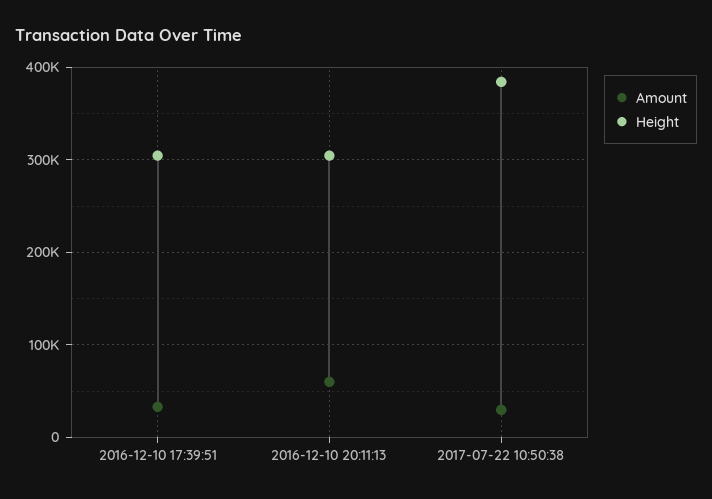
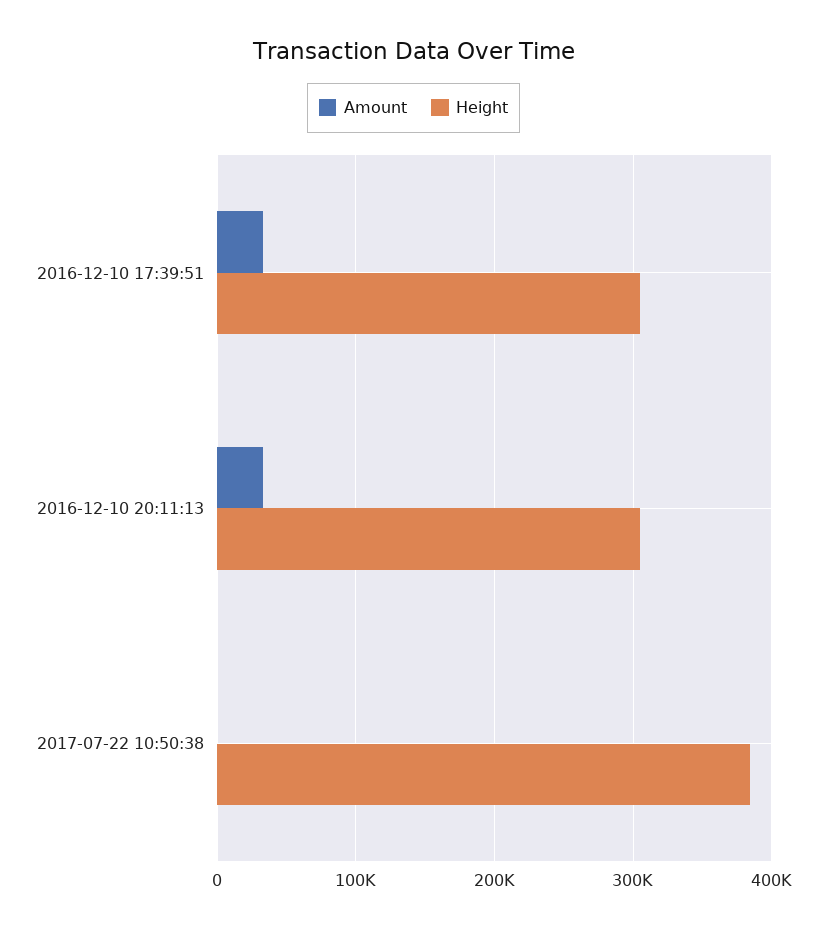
Amount, 2016-12-10 20:11:13: 60000 -> 30000
Amount, 2017-07-22 10:50:38: 30000 -> 0

